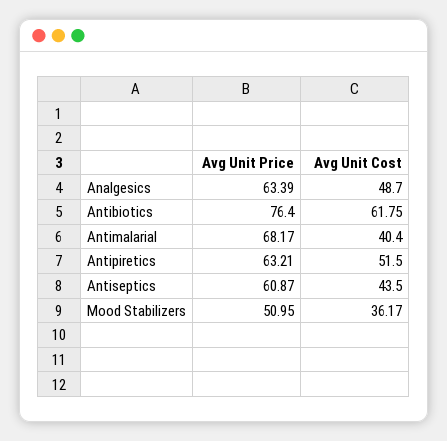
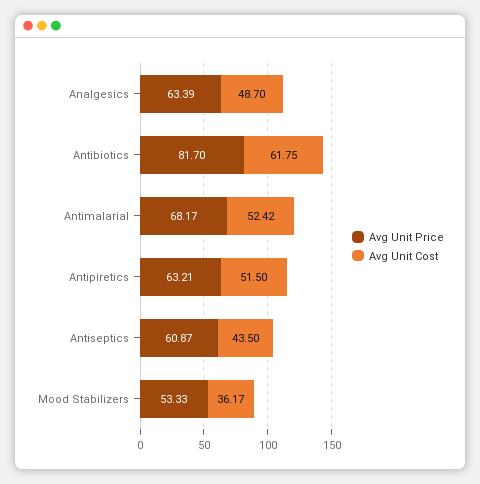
Avg Unit Price, Antibiotics: 76.4 -> 81.7
Avg Unit Cost, Antimalarial: 40.4 -> 52.42
Avg Unit Price, Mood Stabilizers: 50.95 -> 53.33

